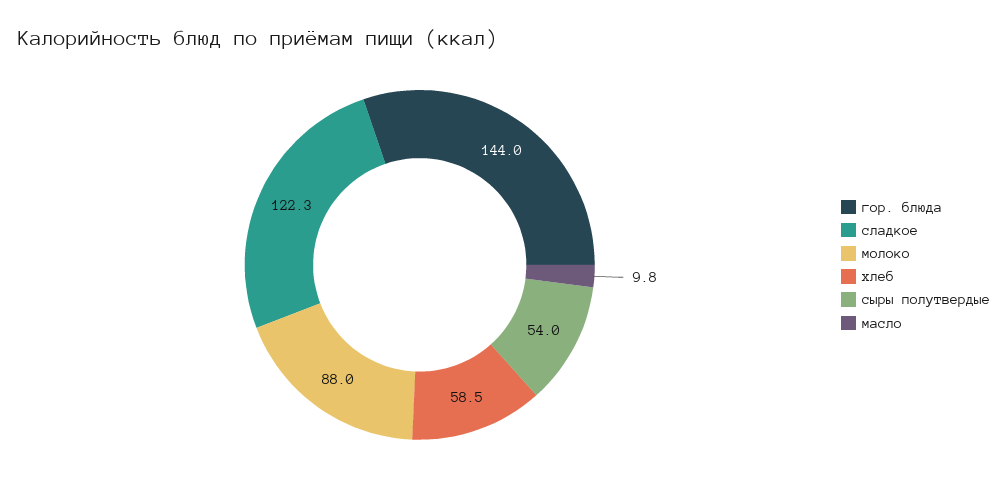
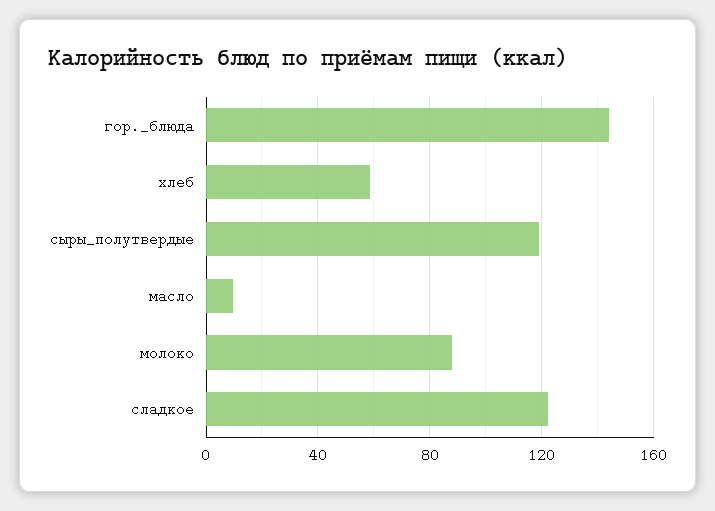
сыры полутвердые: 54 -> 120

